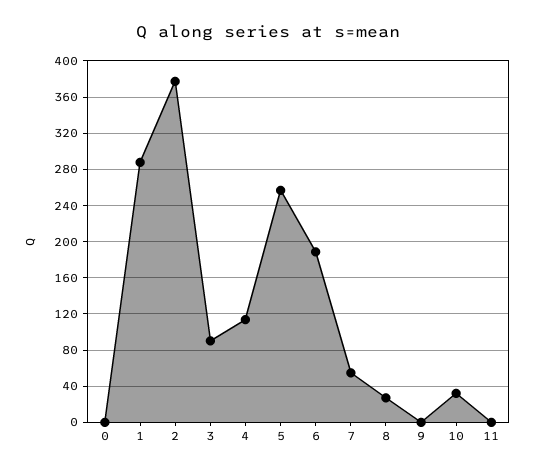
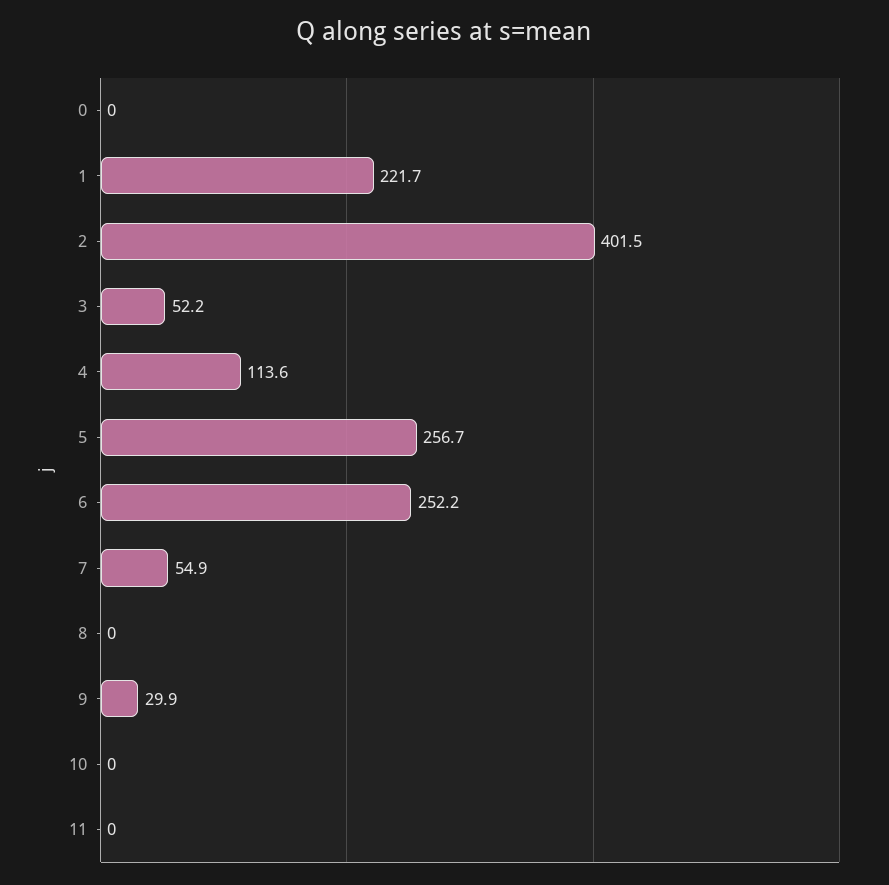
1: 290 -> 221.7
2: 380 -> 401.5
3: 90 -> 52.2
6: 190 -> 252.2
8: 30 -> 0
9: 0 -> 29.9
10: 30 -> 0

